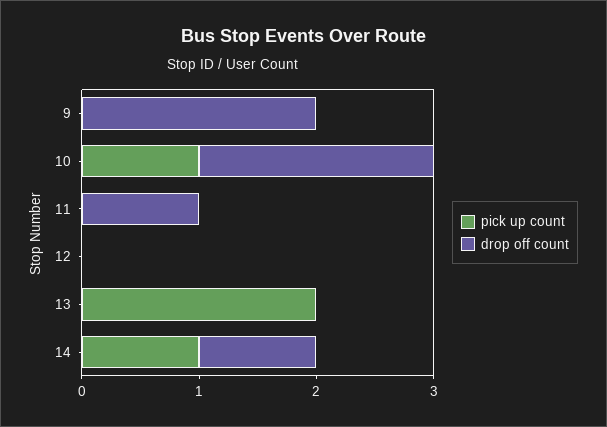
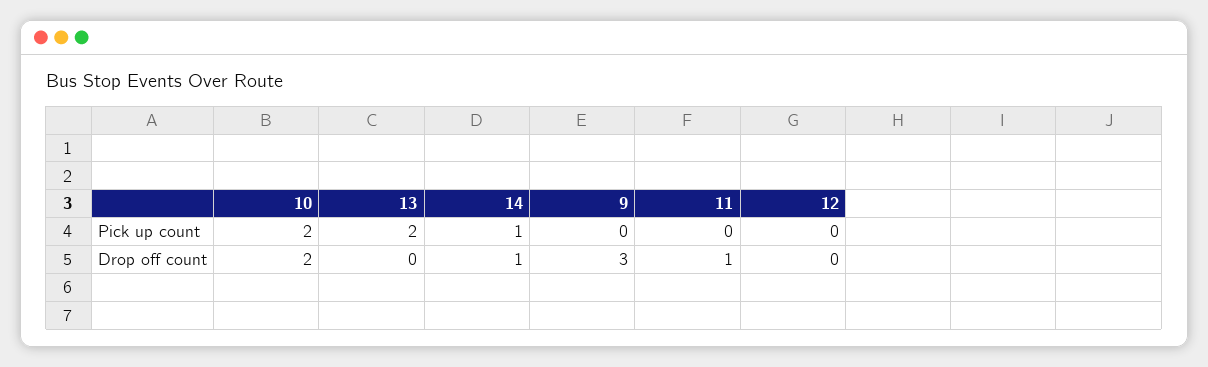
drop off count, 9: 2 -> 3
pick up count, 10: 1 -> 2

